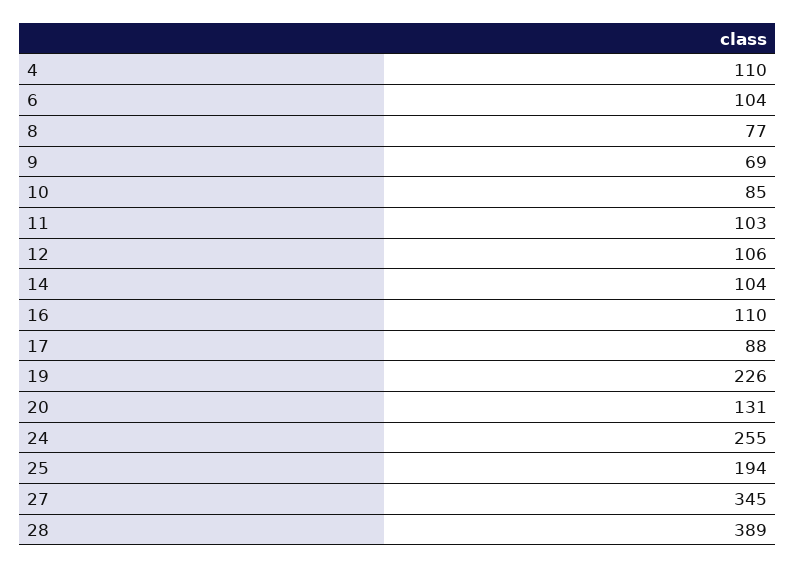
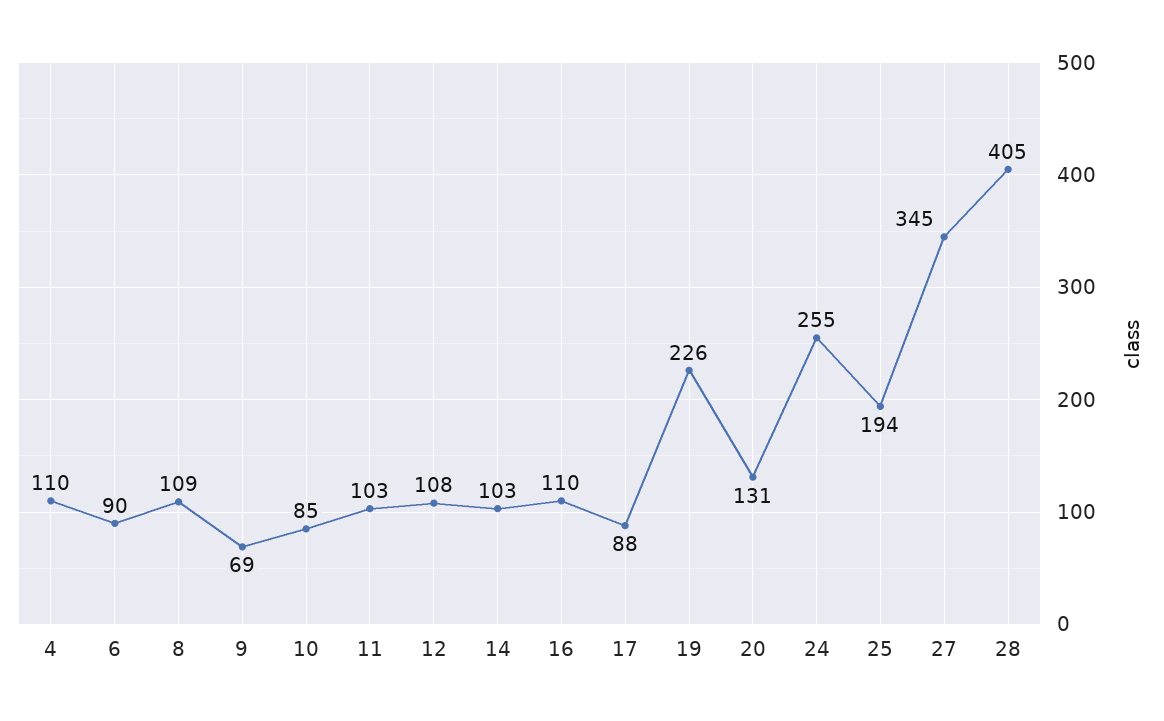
6: 104 -> 90
8: 77 -> 109
12: 106 -> 108
14: 104 -> 103
28: 389 -> 405

